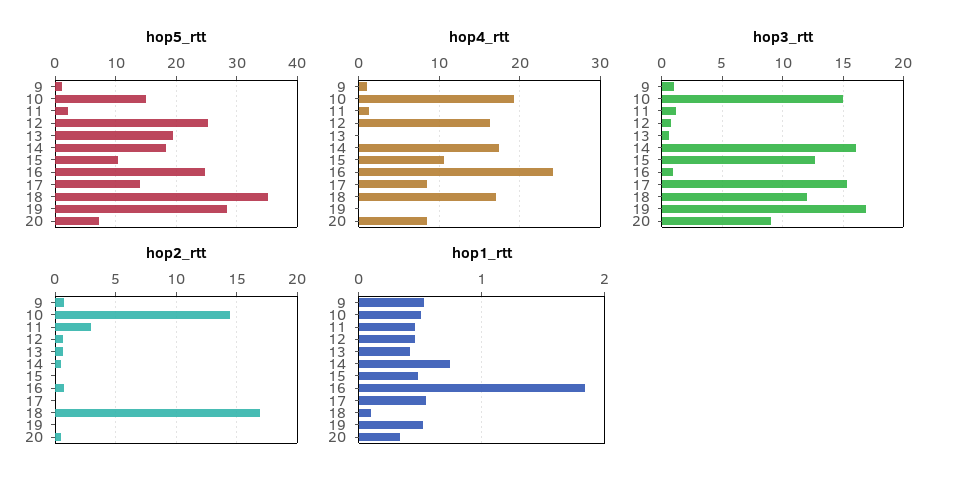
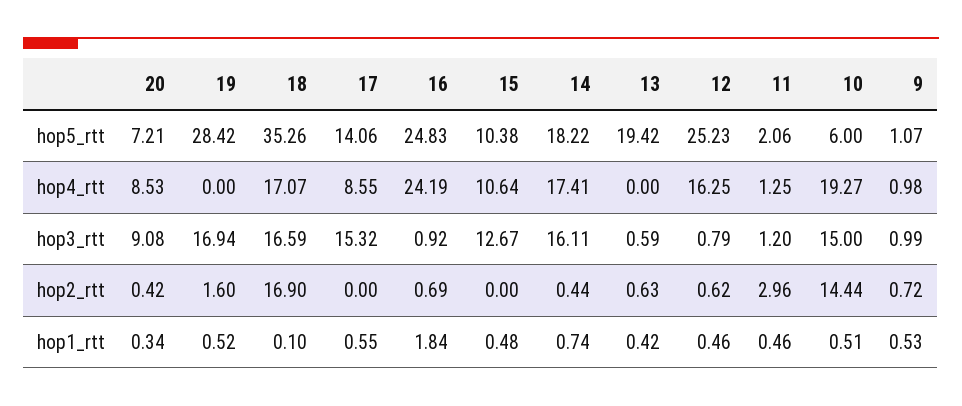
hop5_rtt, 10: 15 -> 6
hop3_rtt, 18: 12 -> 16.59
hop2_rtt, 19: 0 -> 1.6

